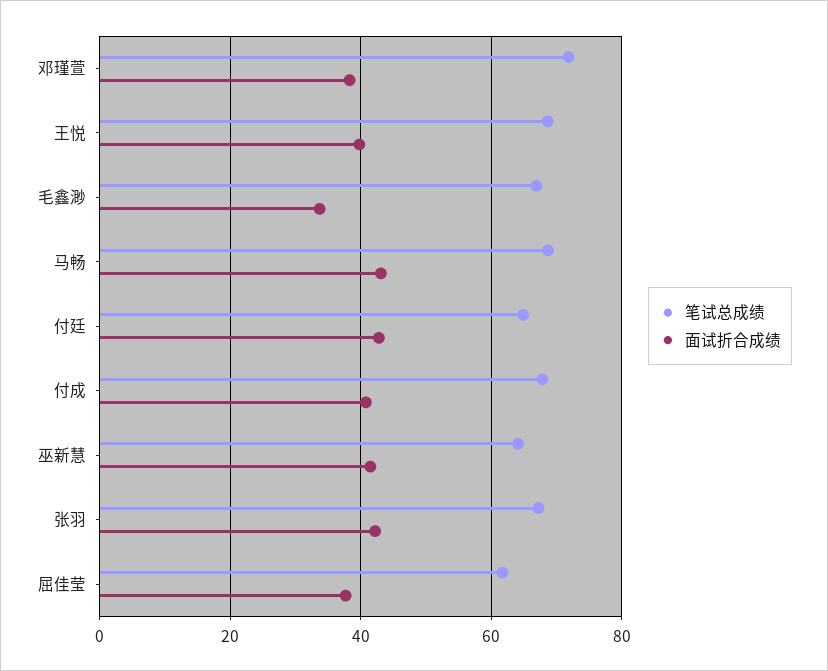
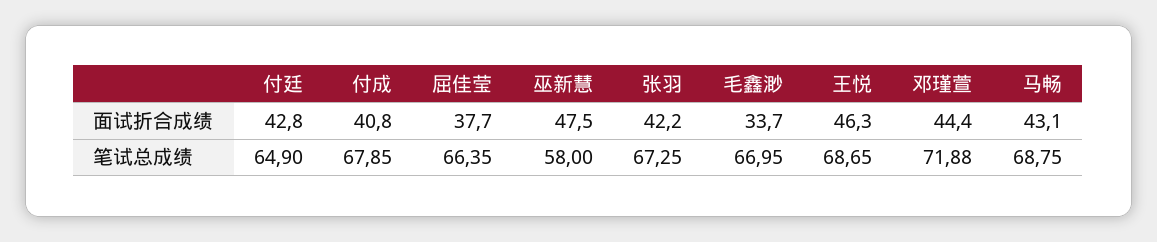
面试折合成绩, 邓瑾萱: 38 -> 44.4
面试折合成绩, 王悦: 40 -> 46.3
笔试总成绩, 巫新慧: 64 -> 58
面试折合成绩, 巫新慧: 42 -> 47.5
笔试总成绩, 屈佳莹: 62 -> 66.35

